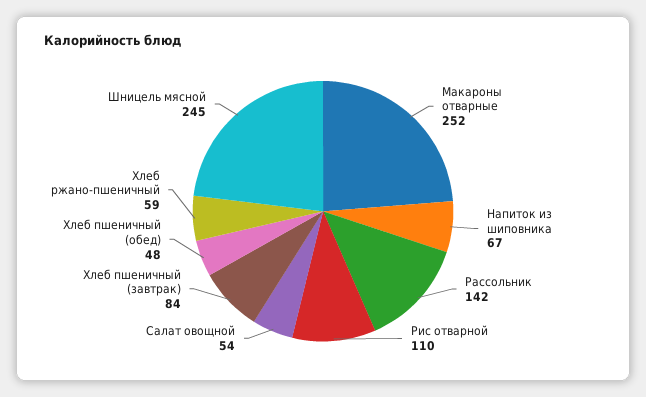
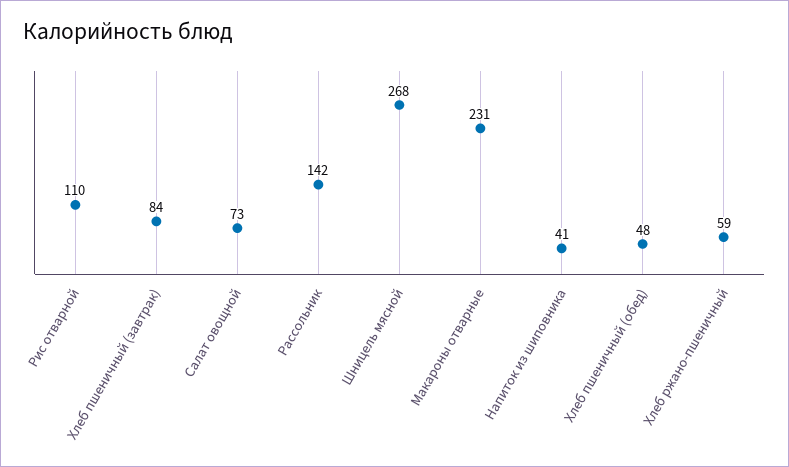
Макароны отварные: 252 -> 231
Напиток из шиповника: 67 -> 41
Салат овощной: 54 -> 73
Шницель мясной: 245 -> 268

